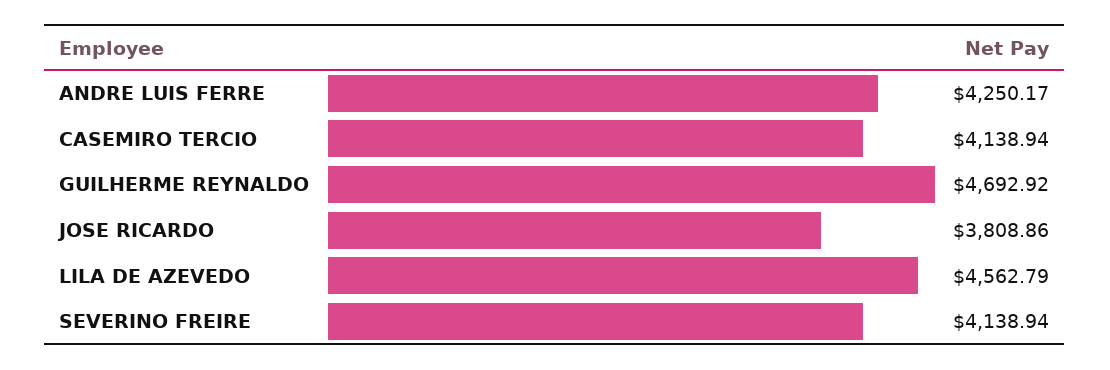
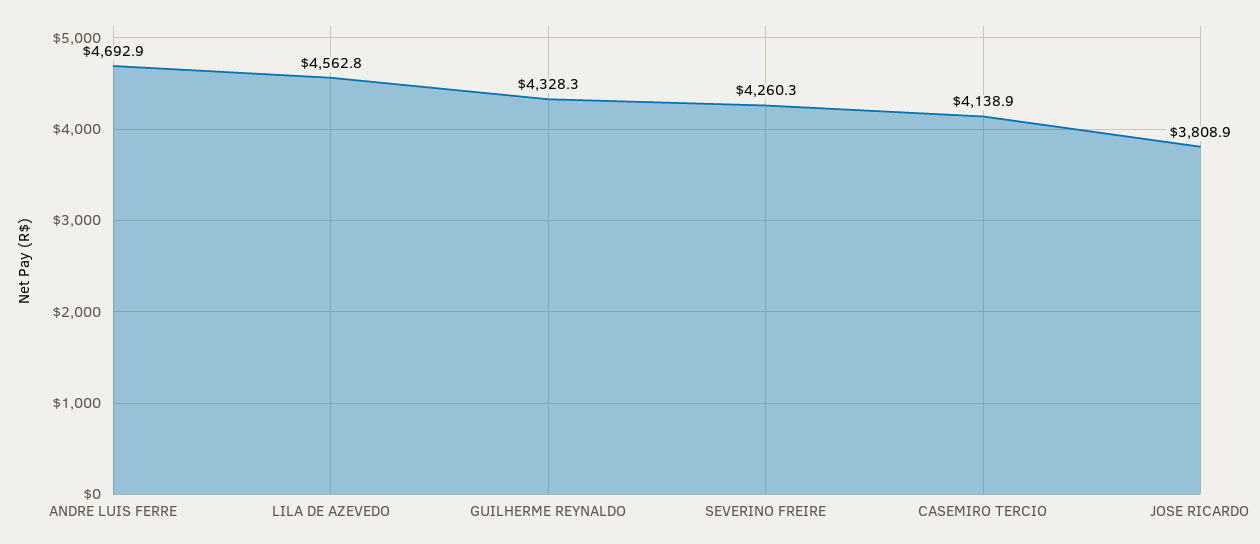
ANDRE LUIS FERRE: 4250.17 -> 4692.9
GUILHERME REYNALDO: 4692.92 -> 4328.3
SEVERINO FREIRE: 4138.94 -> 4260.3

